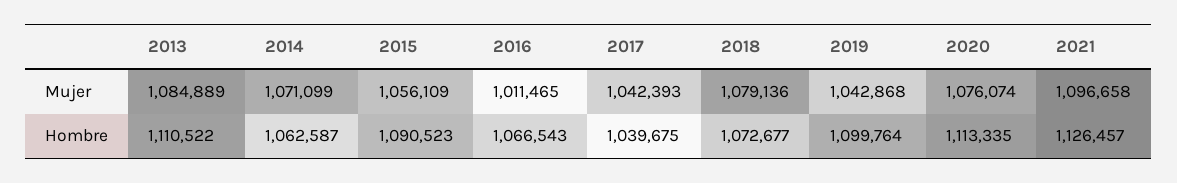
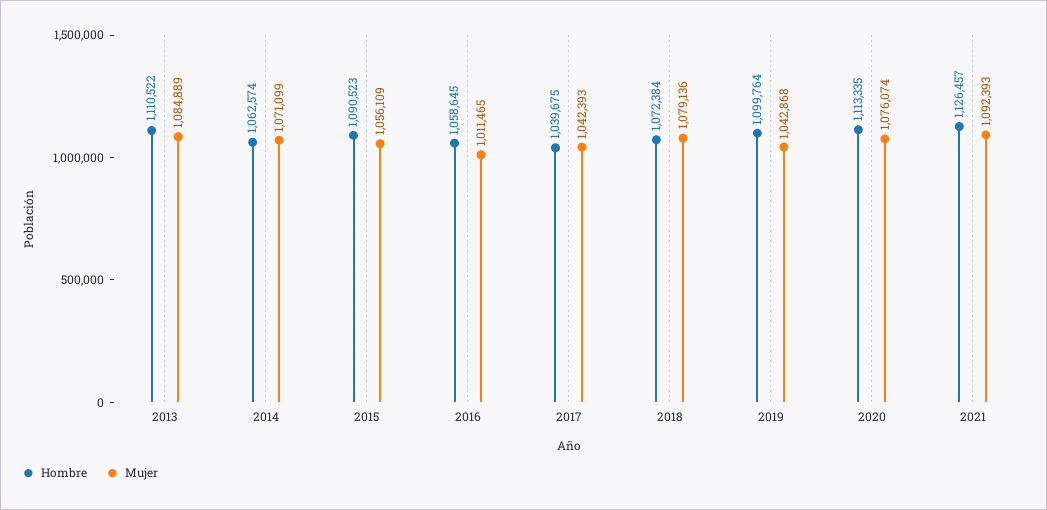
Mujer, 2021: 1096658 -> 1092393
Hombre, 2014: 1062587 -> 1062574
Hombre, 2016: 1066543 -> 1058645
Hombre, 2018: 1072677 -> 1072384

